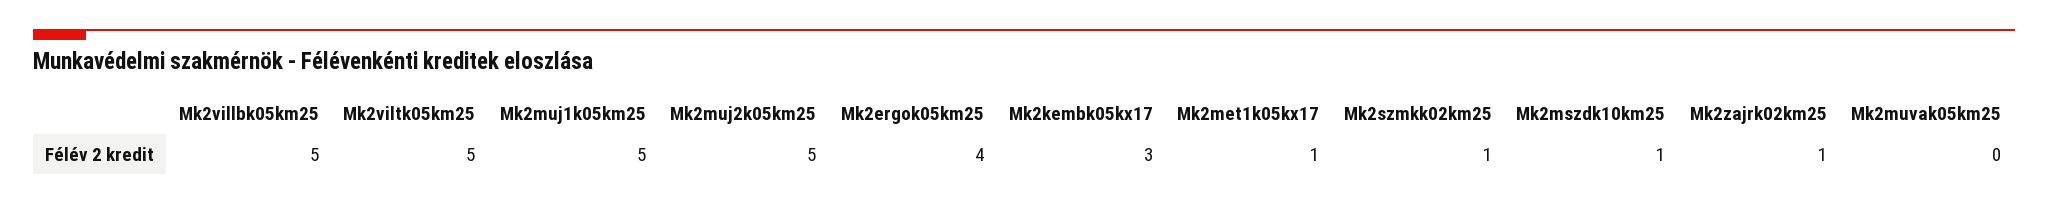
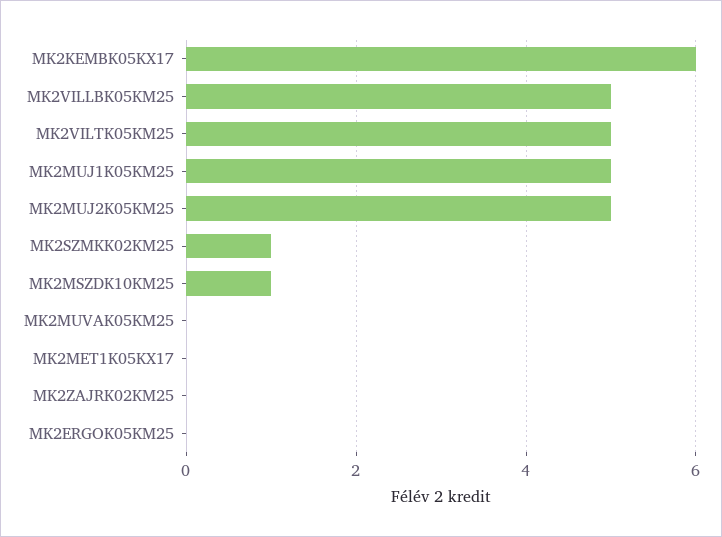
Mk2ergok05km25: 4 -> 0
Mk2kembk05kx17: 3 -> 6
Mk2met1k05kx17: 1 -> 0
Mk2zajrk02km25: 1 -> 0

